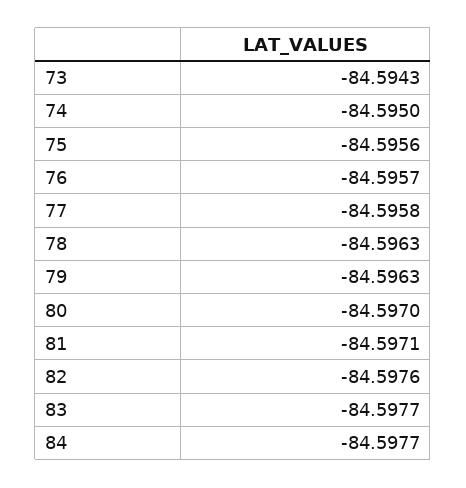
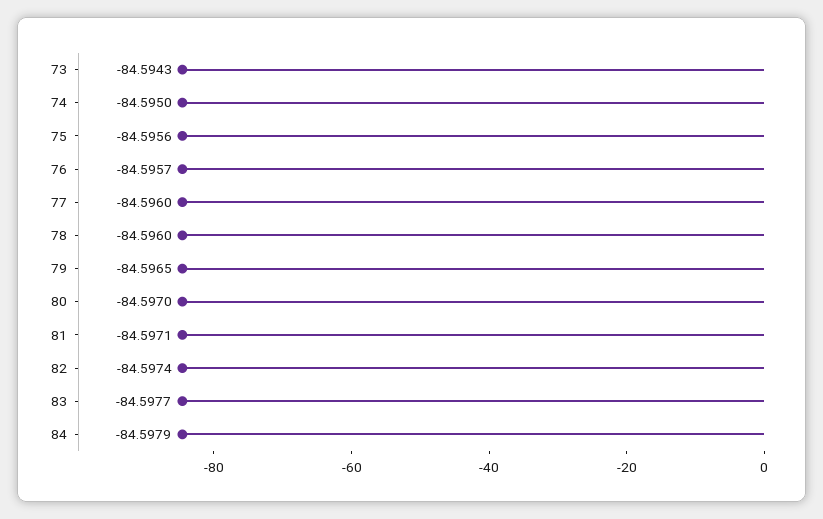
77: -84.5958 -> -84.596
78: -84.5963 -> -84.596
79: -84.5963 -> -84.5965
82: -84.5976 -> -84.5974
84: -84.5977 -> -84.5979

